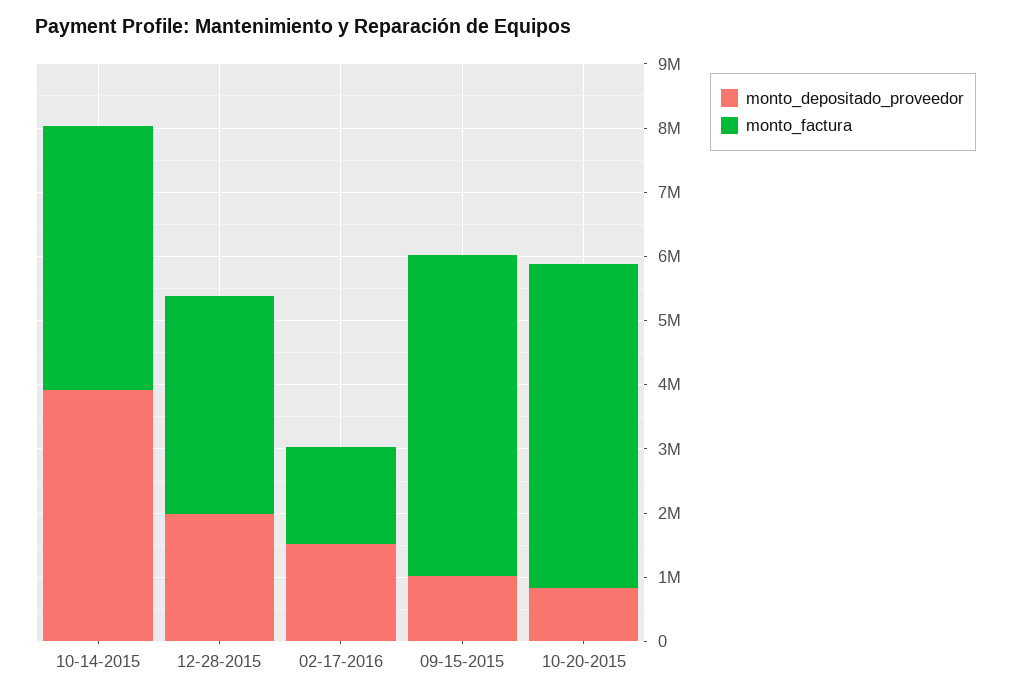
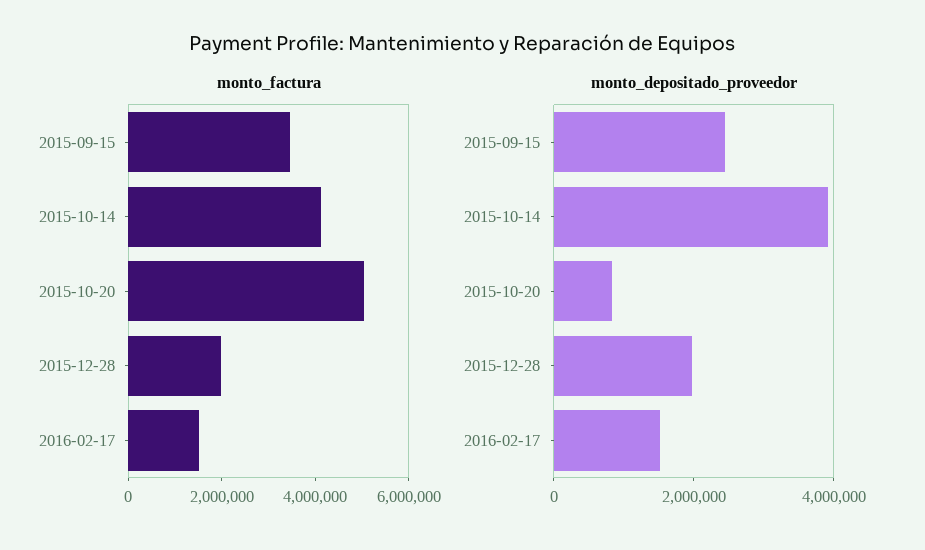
monto_factura, 12-28-2015: 3400000 -> 2000000
monto_depositado_proveedor, 09-15-2015: 1000000 -> 2500000
monto_factura, 09-15-2015: 5000000 -> 3500000

